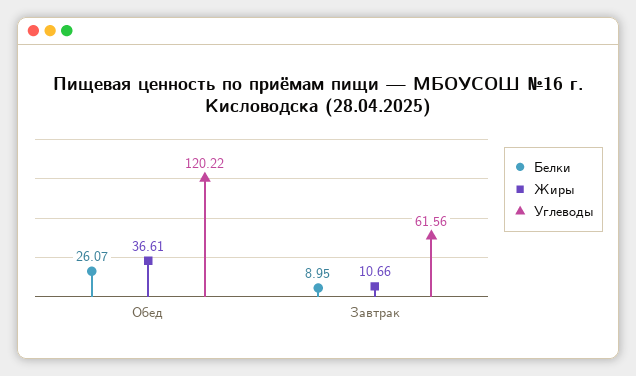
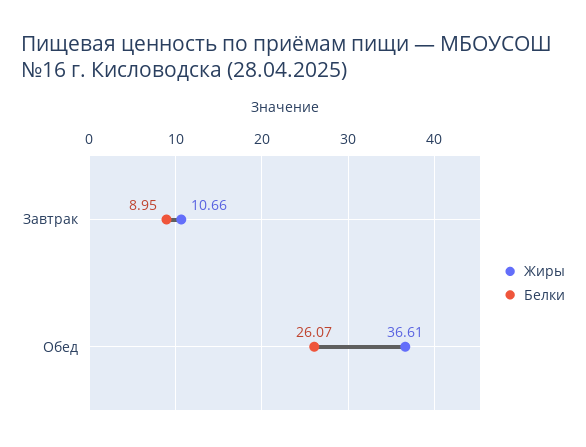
Углеводы, Обед: 120.22 -> none
Углеводы, Завтрак: 61.56 -> none

